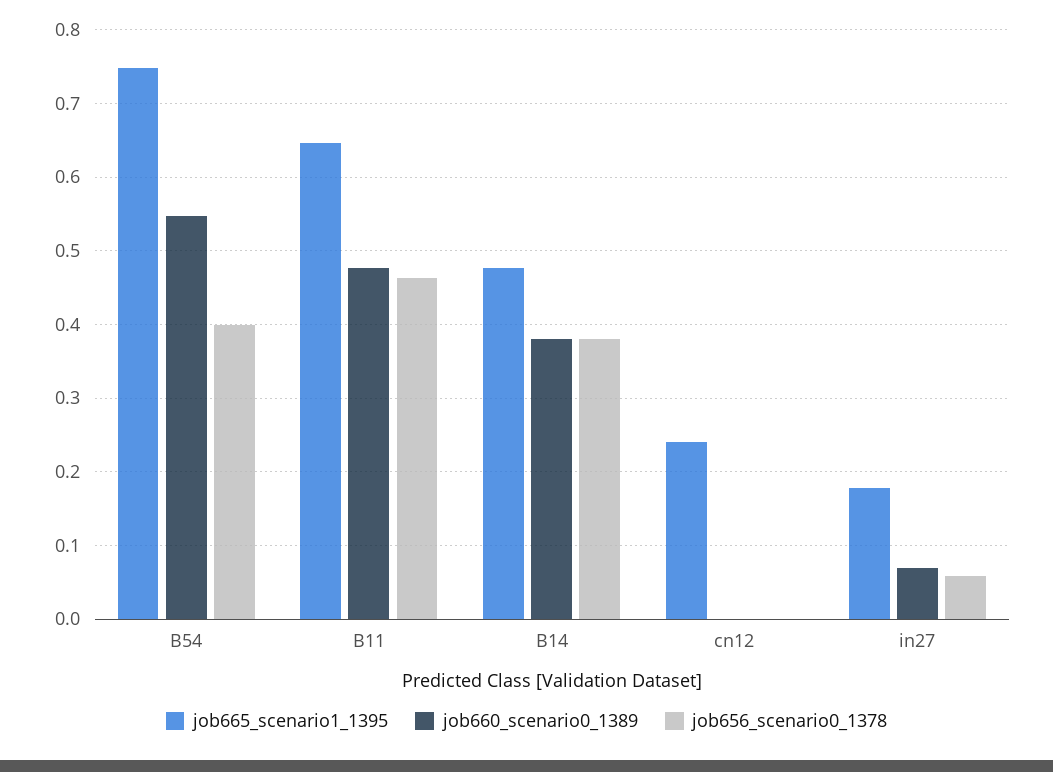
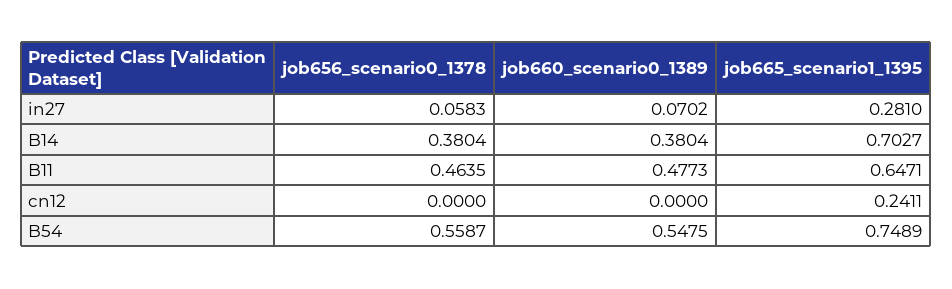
job656_scenario0_1378, B54: 0.4 -> 0.5587
job665_scenario1_1395, B14: 0.48 -> 0.7027
job665_scenario1_1395, in27: 0.18 -> 0.281

